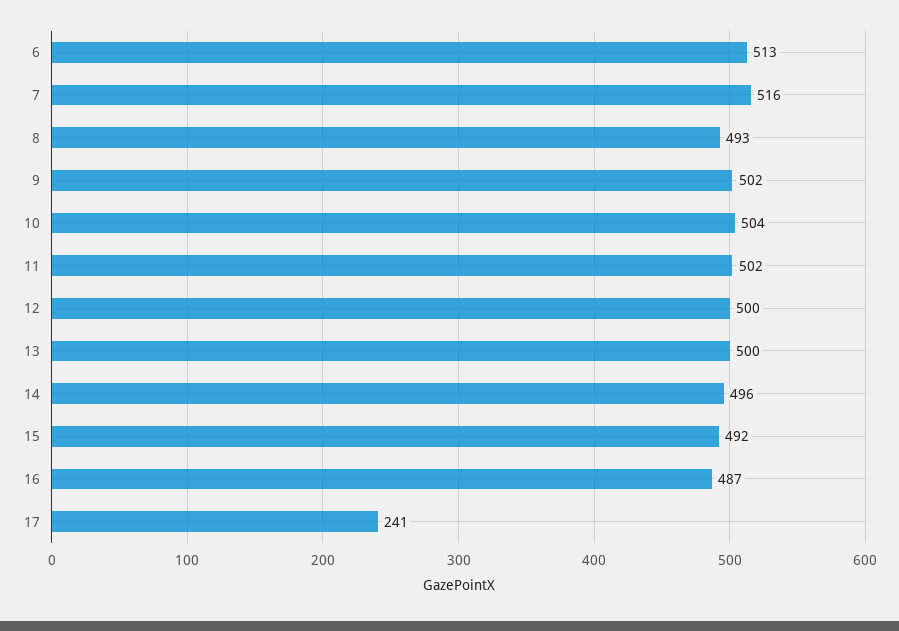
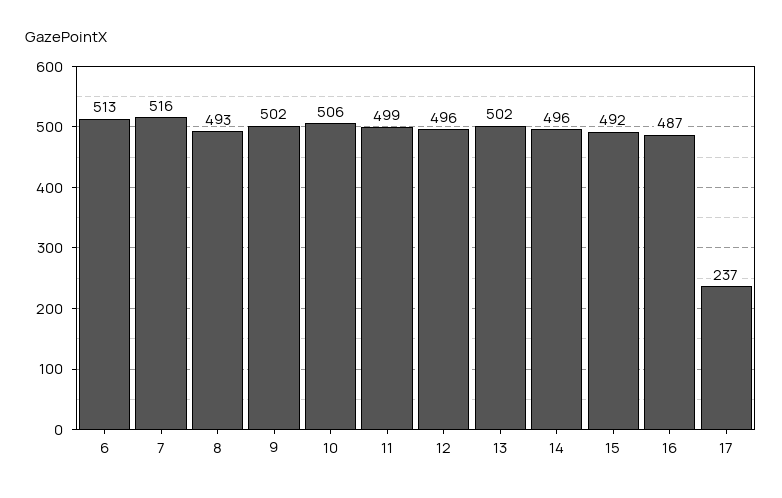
10: 504 -> 506
11: 502 -> 499
12: 500 -> 496
13: 500 -> 502
17: 241 -> 237

